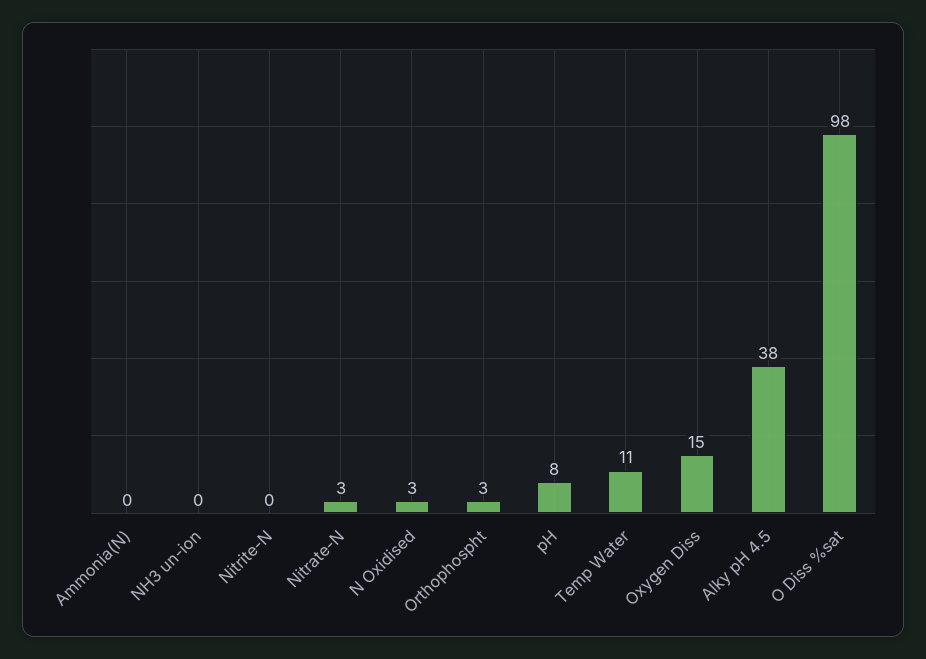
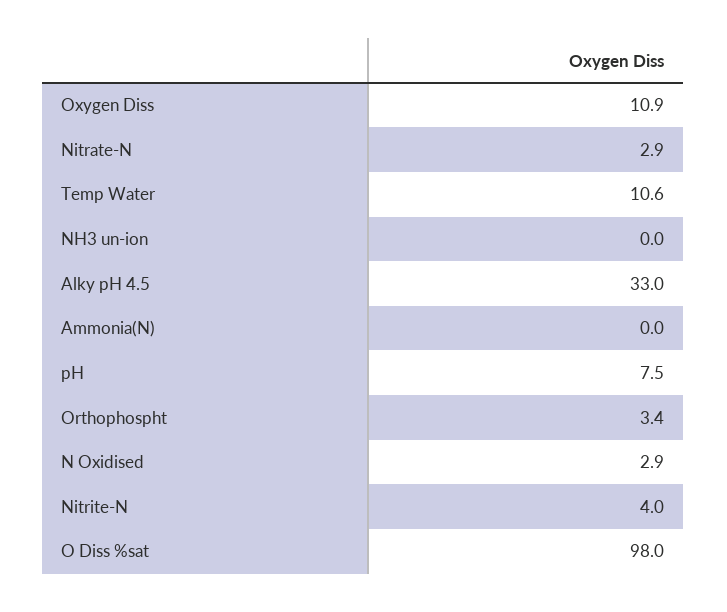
Nitrite-N: 0 -> 4
Oxygen Diss: 15 -> 10.9
Alky pH 4.5: 38 -> 33

